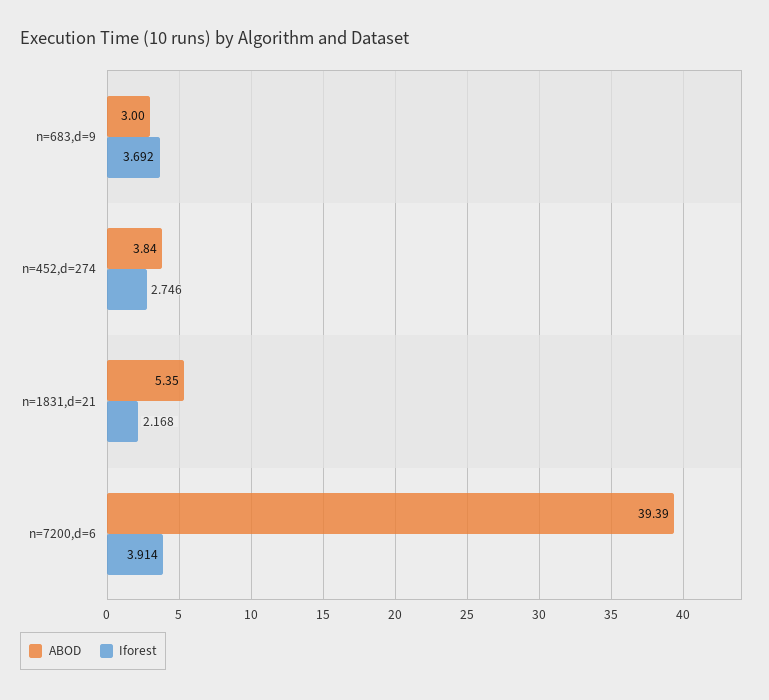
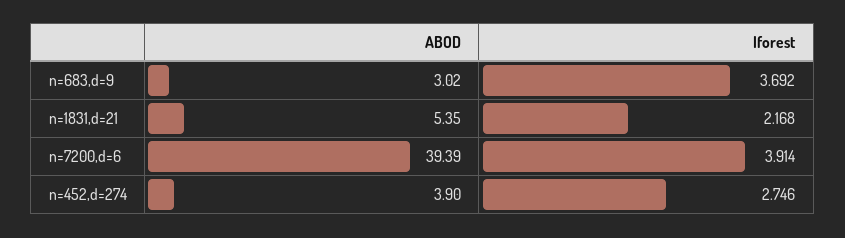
ABOD, n=683,d=9: 3 -> 3.02
ABOD, n=452,d=274: 3.84 -> 3.9

